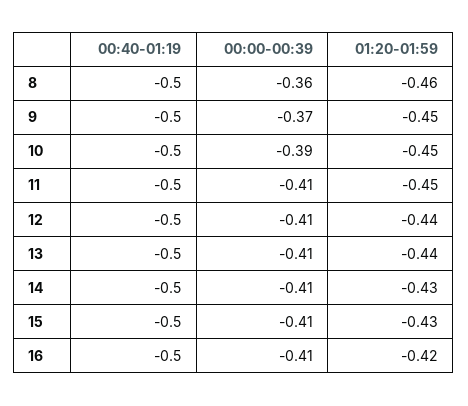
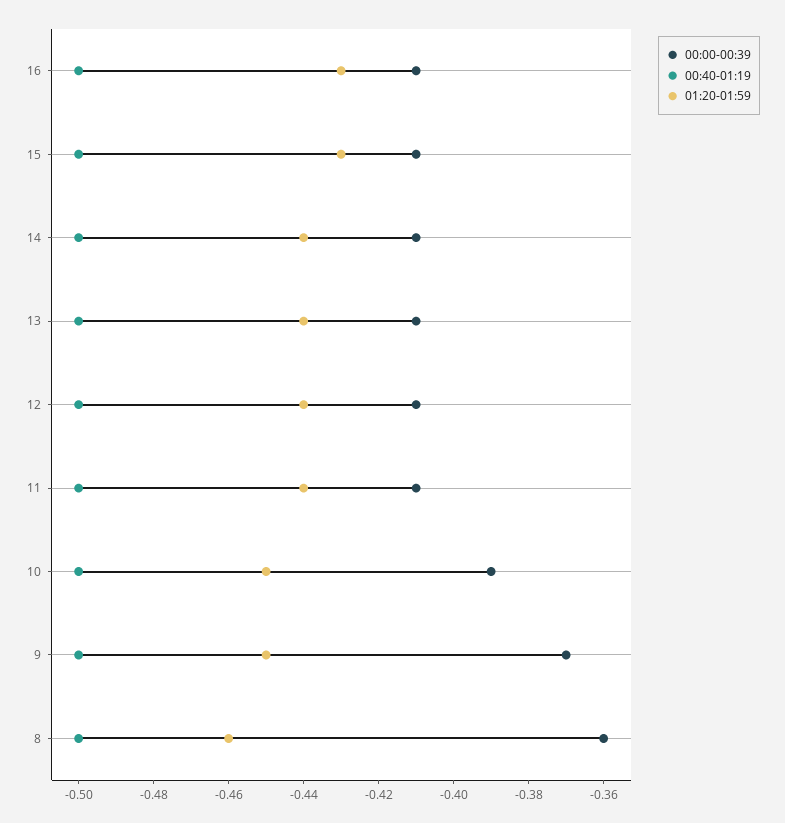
01:20-01:59, 11: -0.45 -> -0.44
01:20-01:59, 14: -0.43 -> -0.44
01:20-01:59, 16: -0.42 -> -0.43

